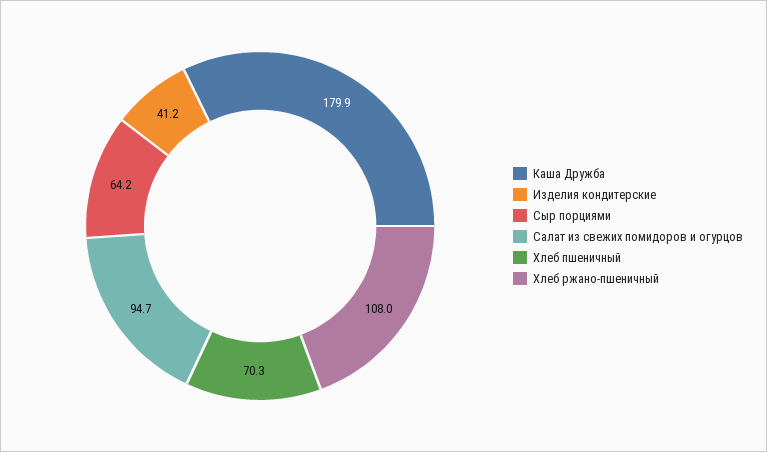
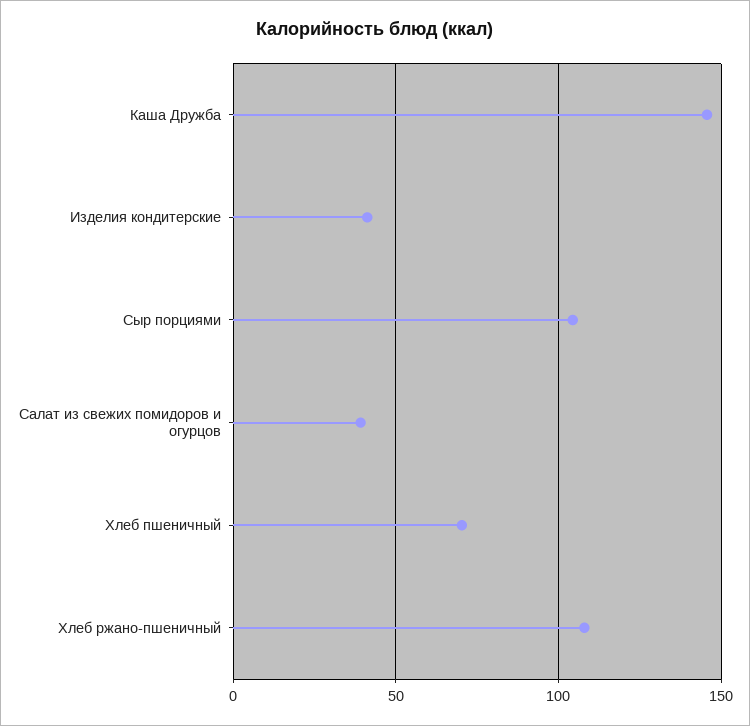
Каша Дружба: 179.9 -> 145
Сыр порциями: 64.2 -> 105
Салат из свежих помидоров и огурцов: 94.7 -> 40

